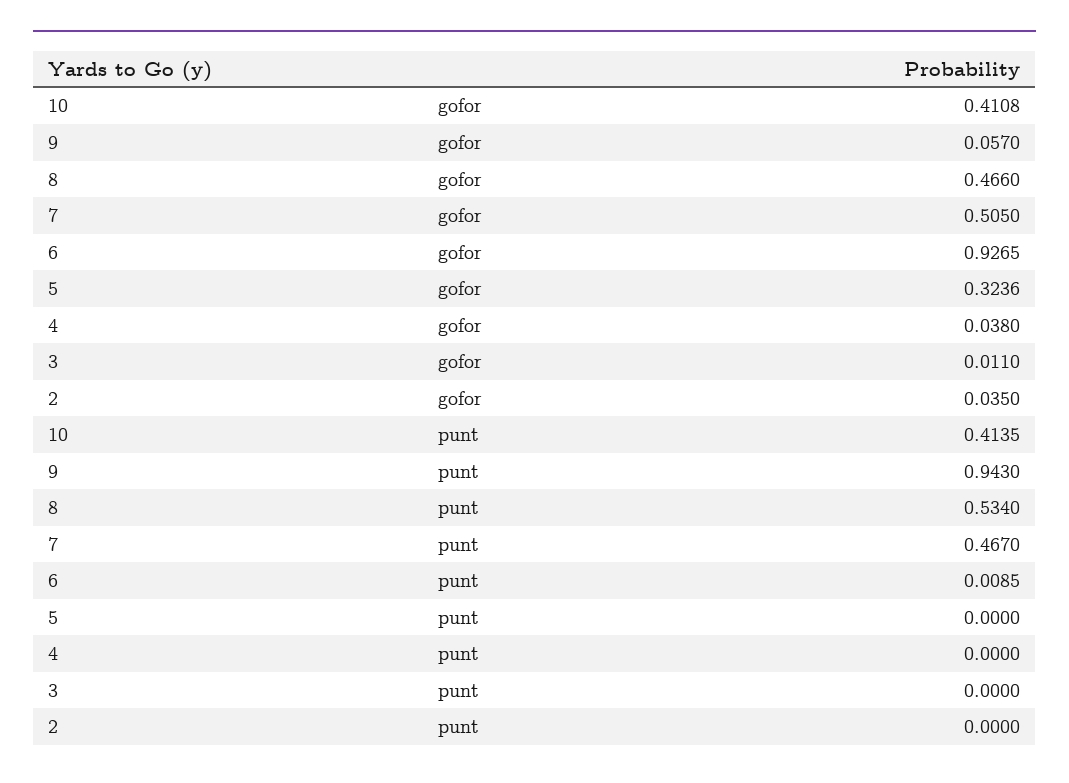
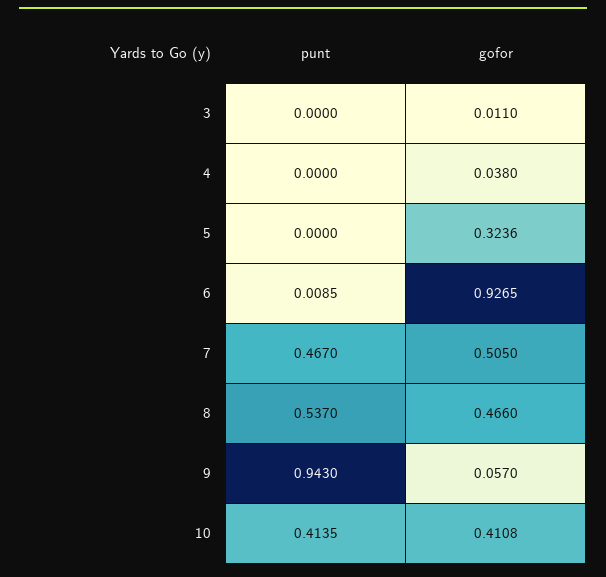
2, gofor: 0.035 -> none
8, punt: 0.534 -> 0.537
2, punt: 0 -> none

